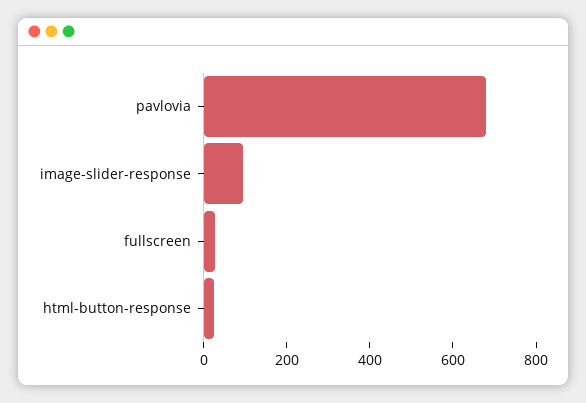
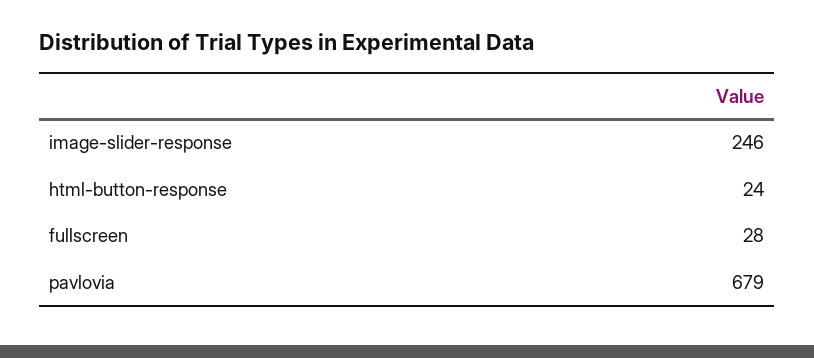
image-slider-response: 100 -> 246

